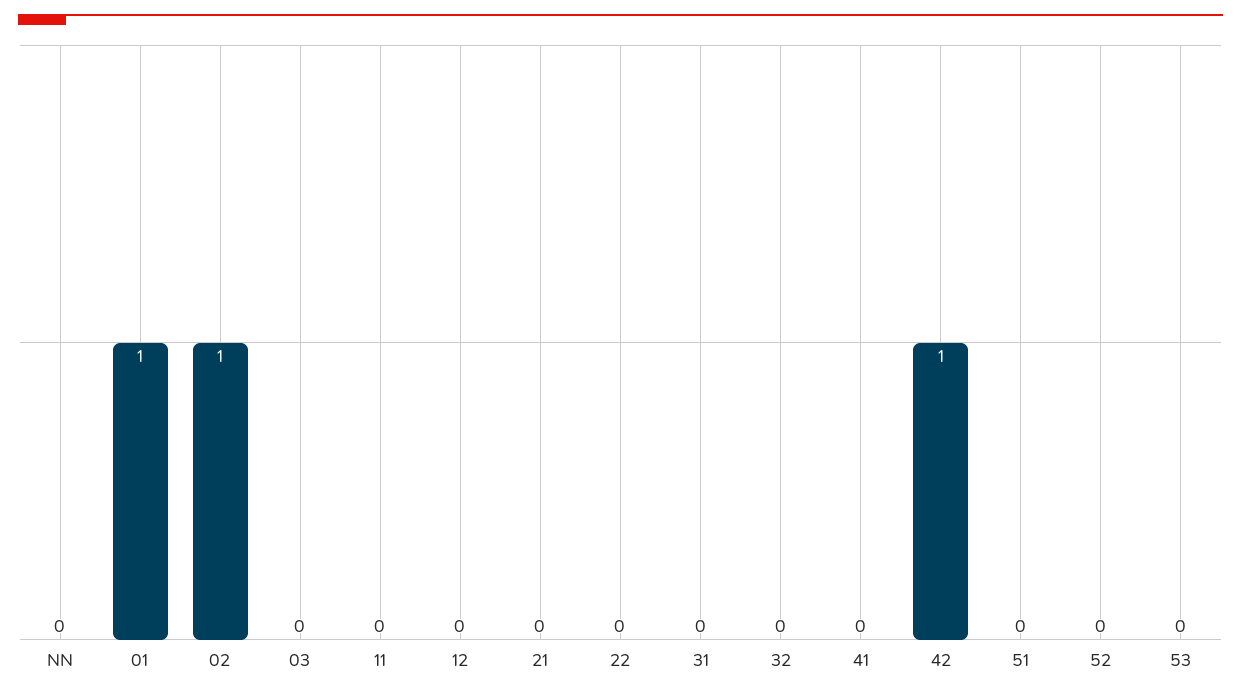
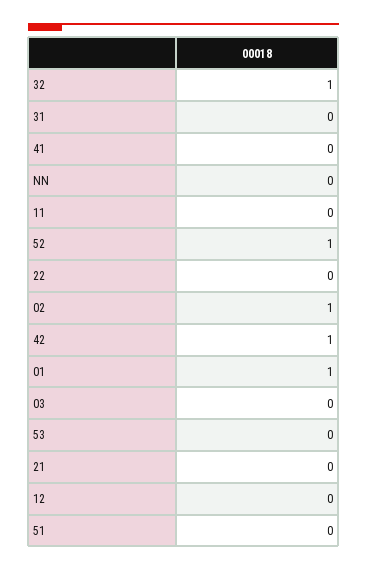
32: 0 -> 1
52: 0 -> 1

